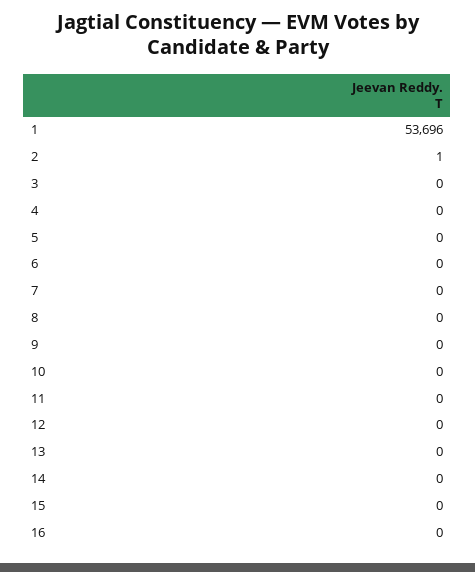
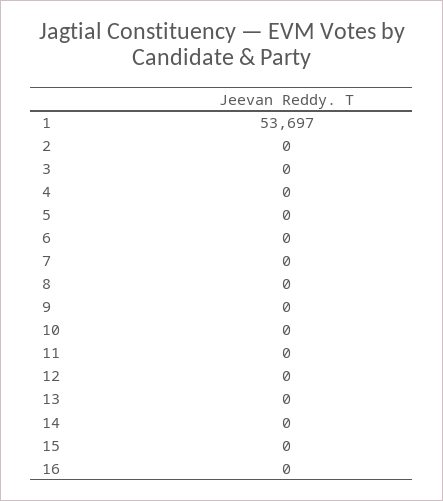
1: 53696 -> 53697
2: 1 -> 0

